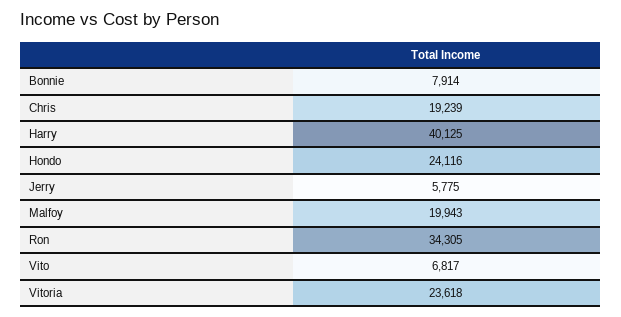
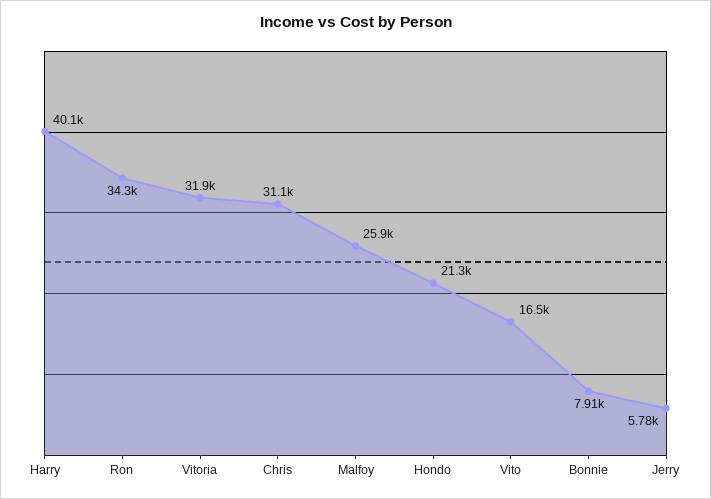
Chris: 19239 -> 31100
Hondo: 24116 -> 21300
Malfoy: 19943 -> 25900
Vito: 6817 -> 16500
Vitoria: 23618 -> 31900

